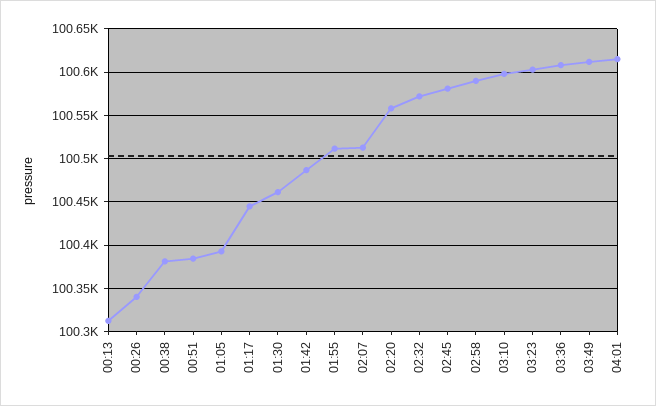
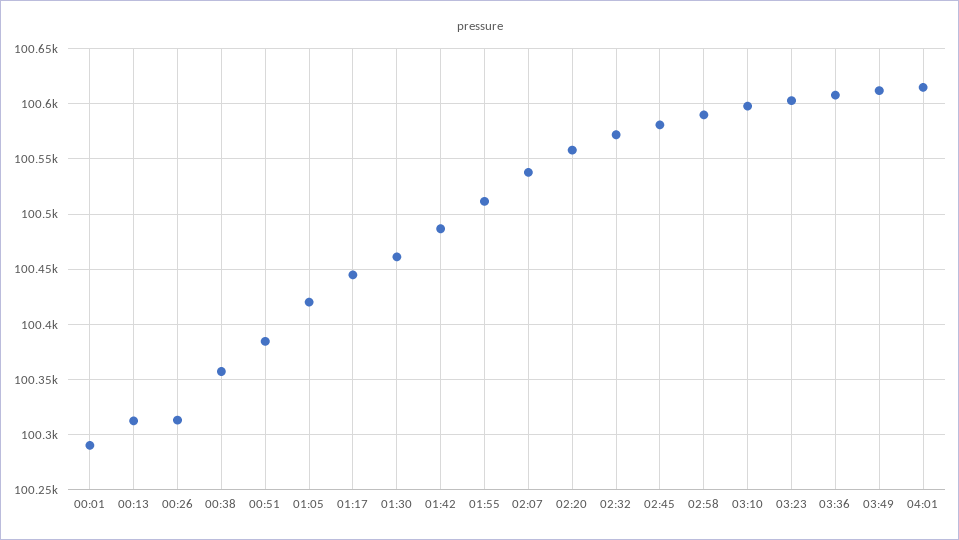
00:26: 100340 -> 100310
00:38: 100380 -> 100360
01:05: 100390 -> 100420
02:07: 100510 -> 100540
00:01: none -> 100290

